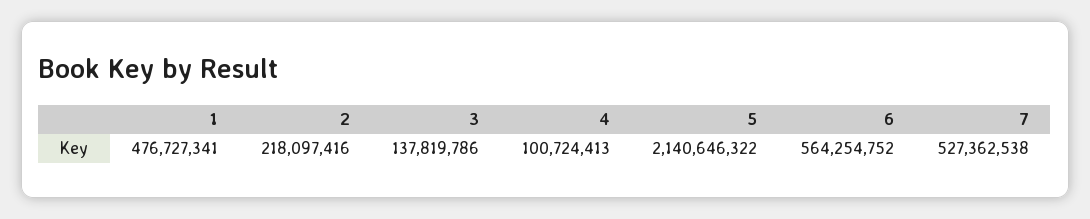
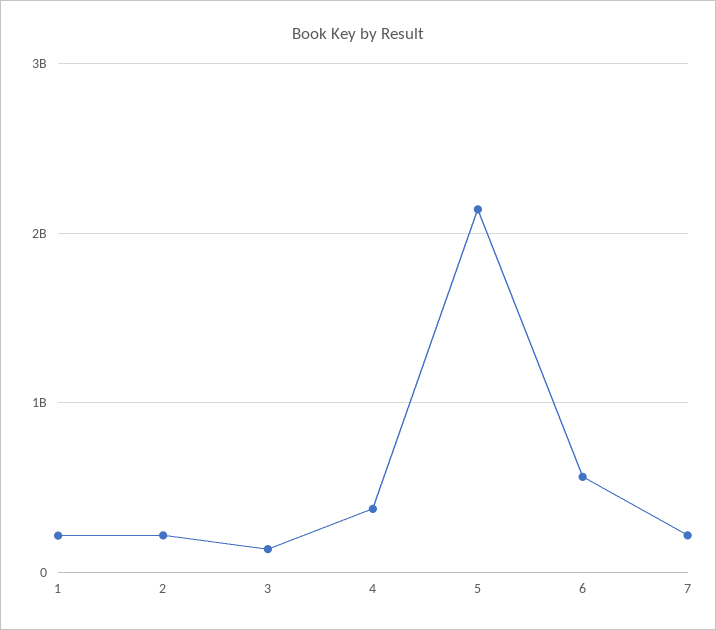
1: 476727341 -> 200000000
4: 100724413 -> 400000000
7: 527362538 -> 200000000

